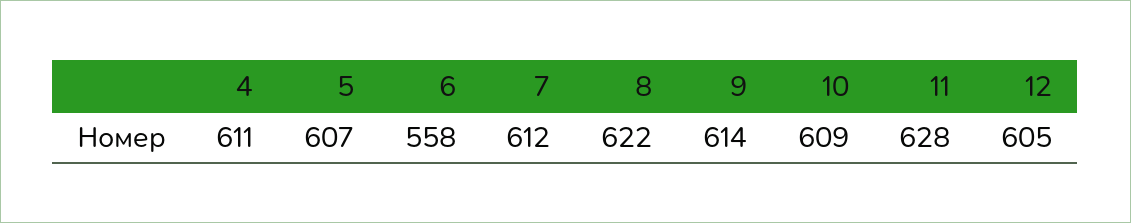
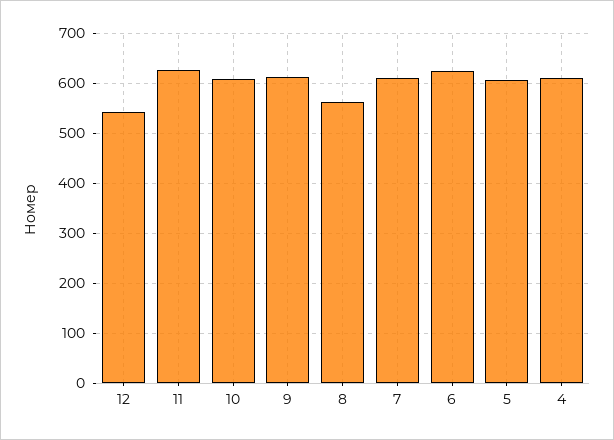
6: 558 -> 620
8: 622 -> 560
12: 605 -> 540

